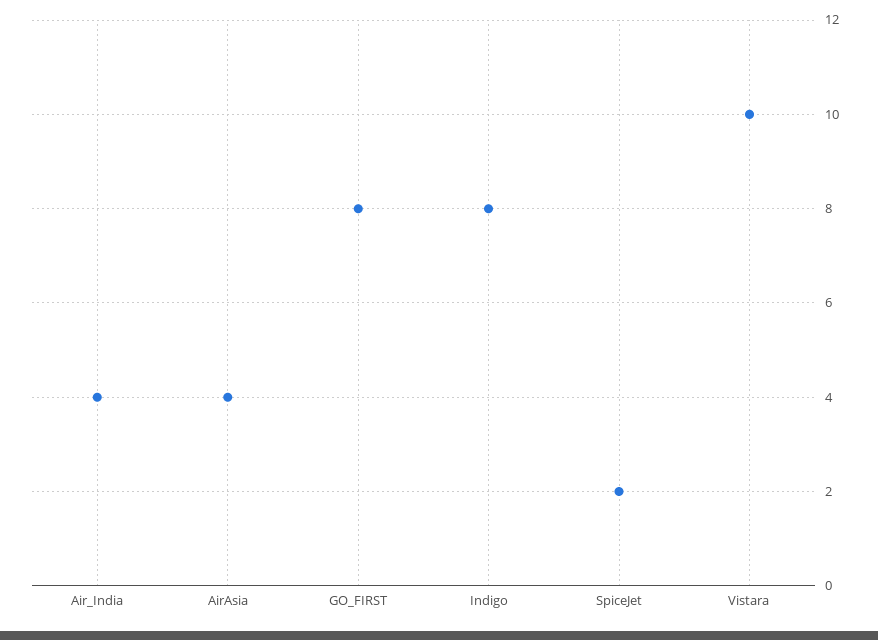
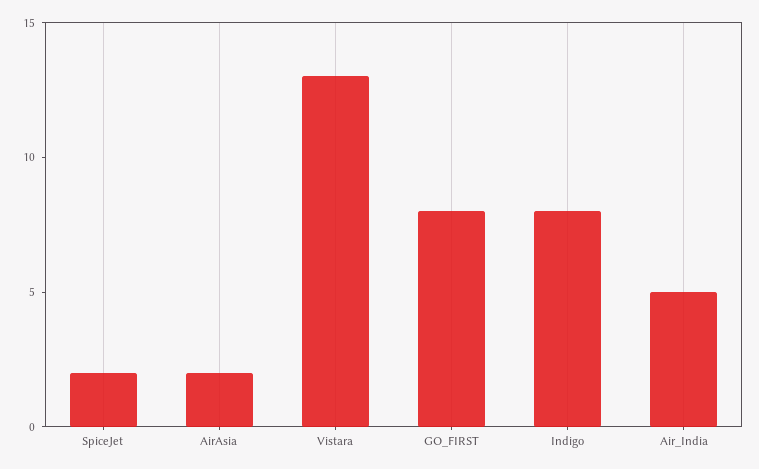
Air_India: 4 -> 5
AirAsia: 4 -> 2
Vistara: 10 -> 13

